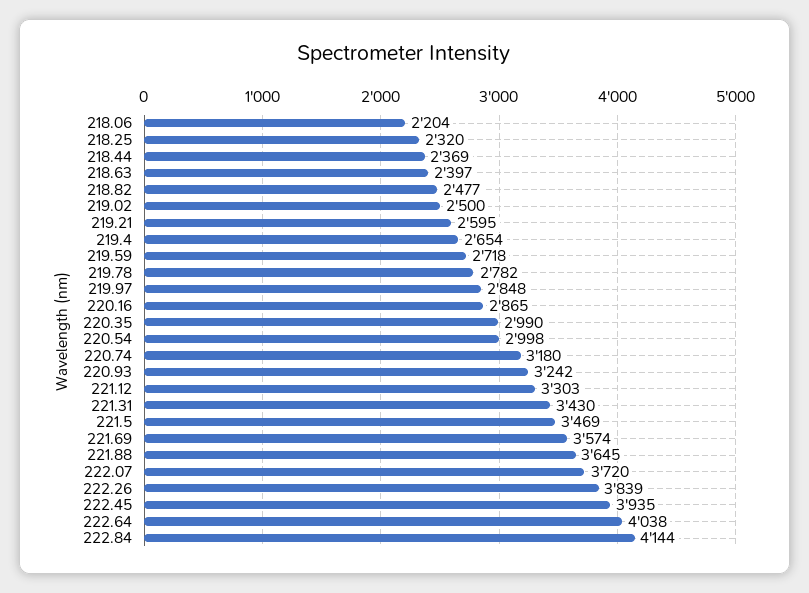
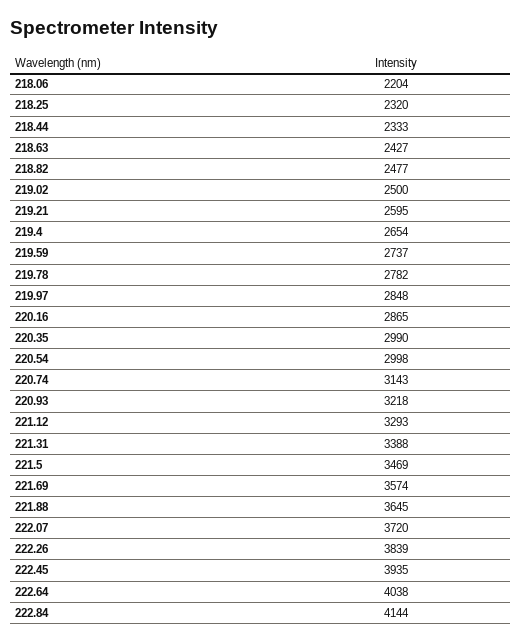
218.44: 2369 -> 2333
218.63: 2397 -> 2427
219.59: 2718 -> 2737
220.74: 3180 -> 3143
220.93: 3242 -> 3218
221.12: 3303 -> 3293
221.31: 3430 -> 3388

